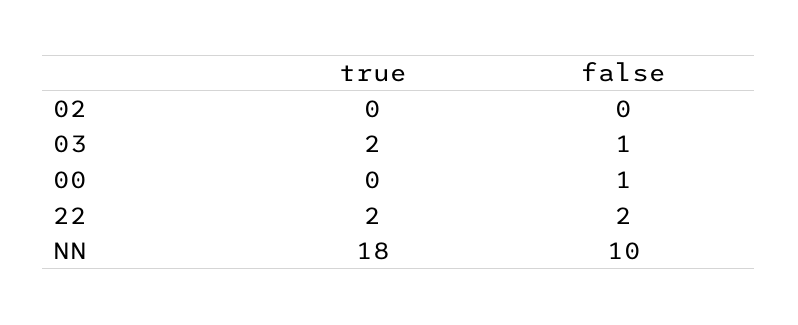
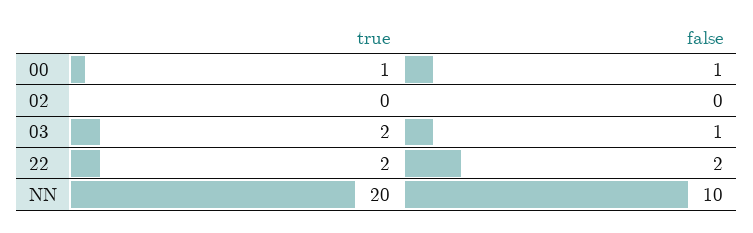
true, 00: 0 -> 1
true, NN: 18 -> 20

